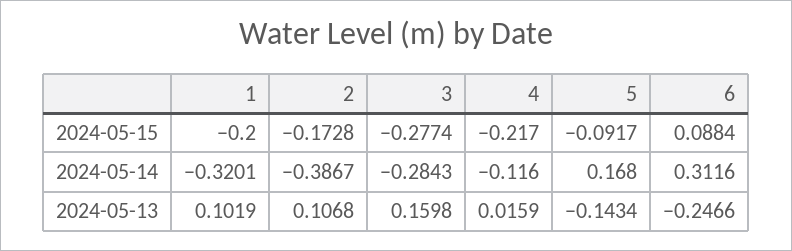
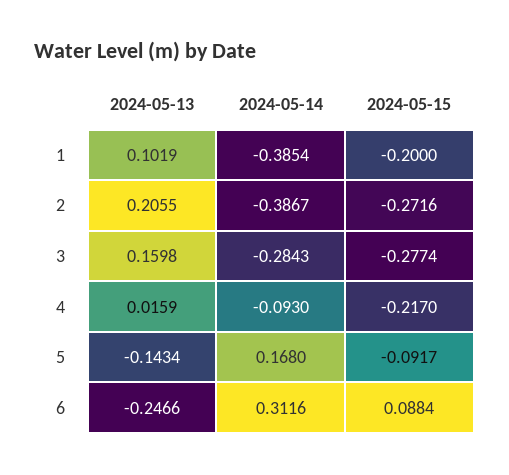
2, 2024-05-15: -0.1728 -> -0.2716
1, 2024-05-14: -0.3201 -> -0.3854
4, 2024-05-14: -0.116 -> -0.093
2, 2024-05-13: 0.1068 -> 0.2055

